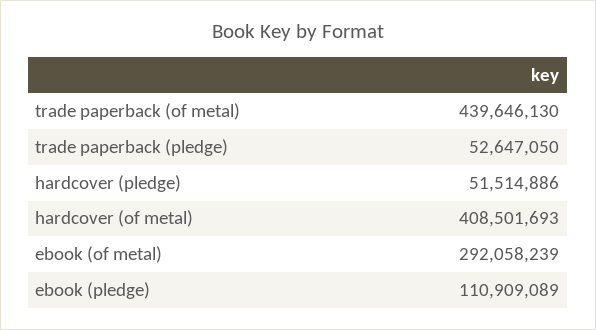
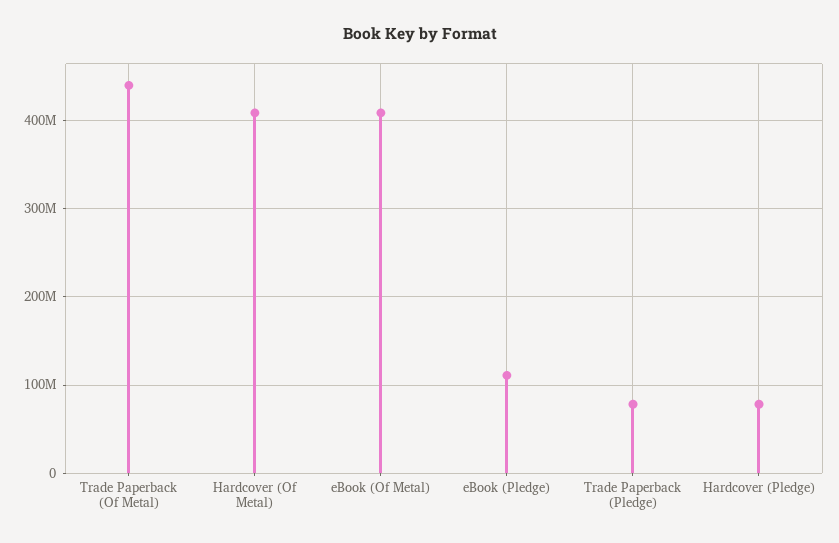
trade paperback (pledge): 52647050 -> 80000000
hardcover (pledge): 51514886 -> 80000000
ebook (of metal): 292058239 -> 410000000

